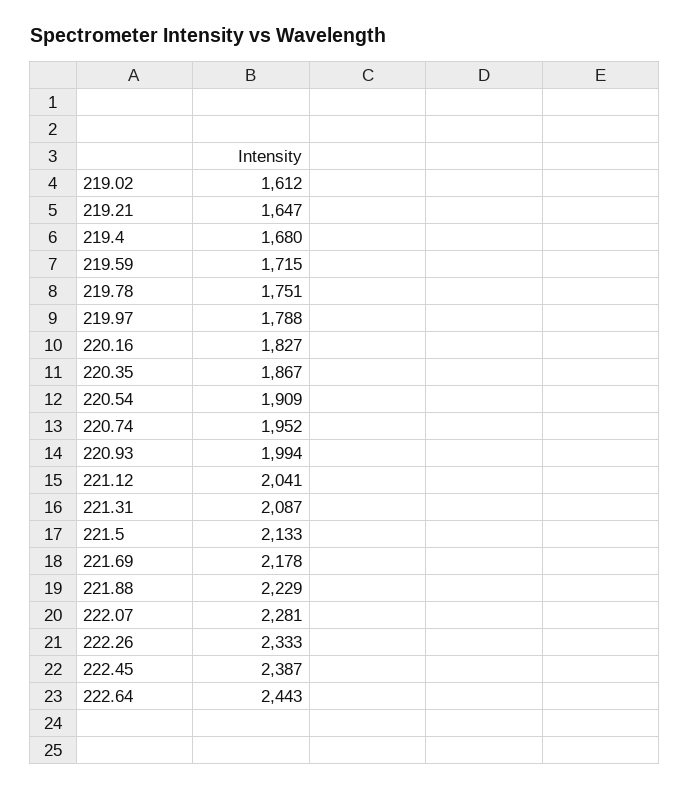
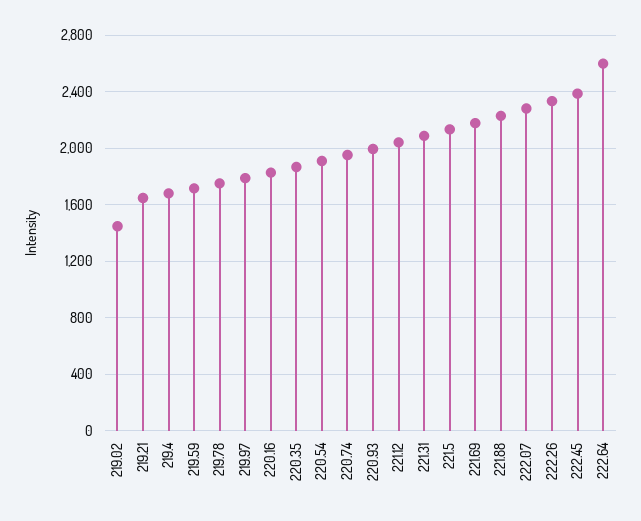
219.02: 1612 -> 1450
222.64: 2443 -> 2600

